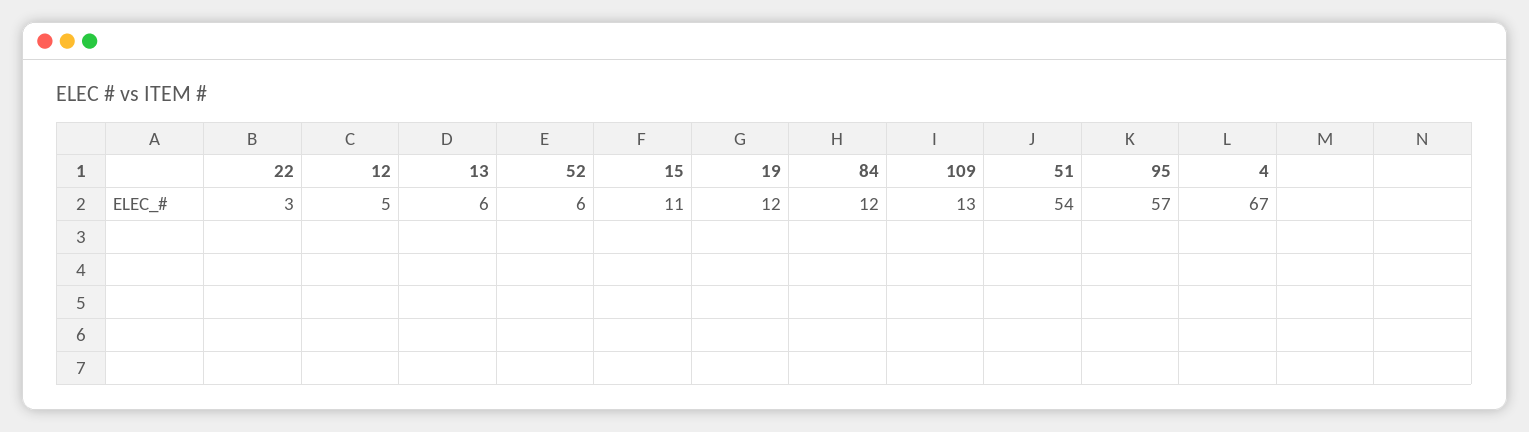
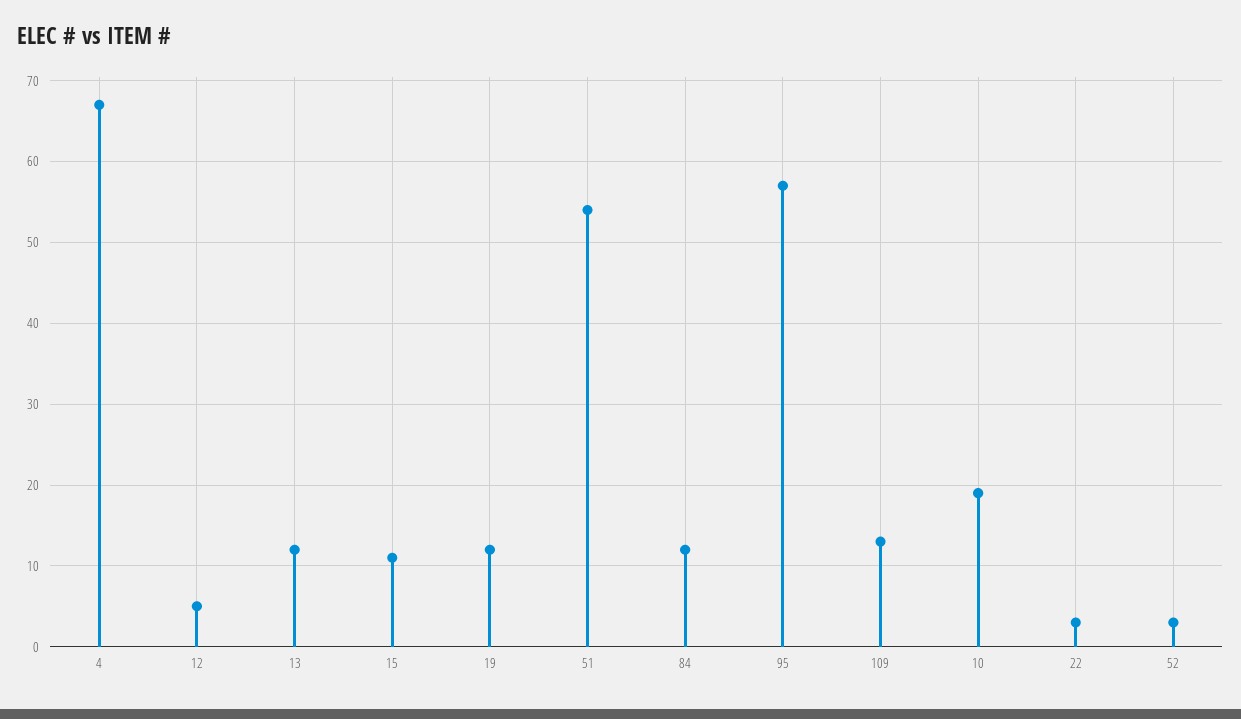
13: 6 -> 12
52: 6 -> 3
10: none -> 19

